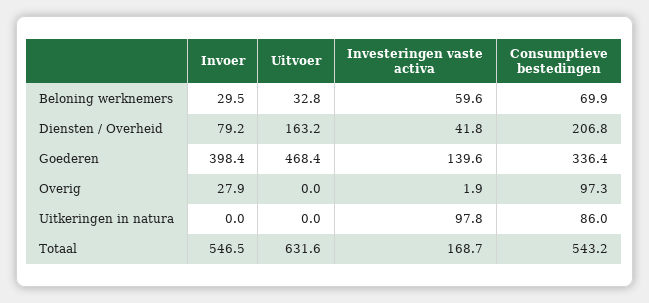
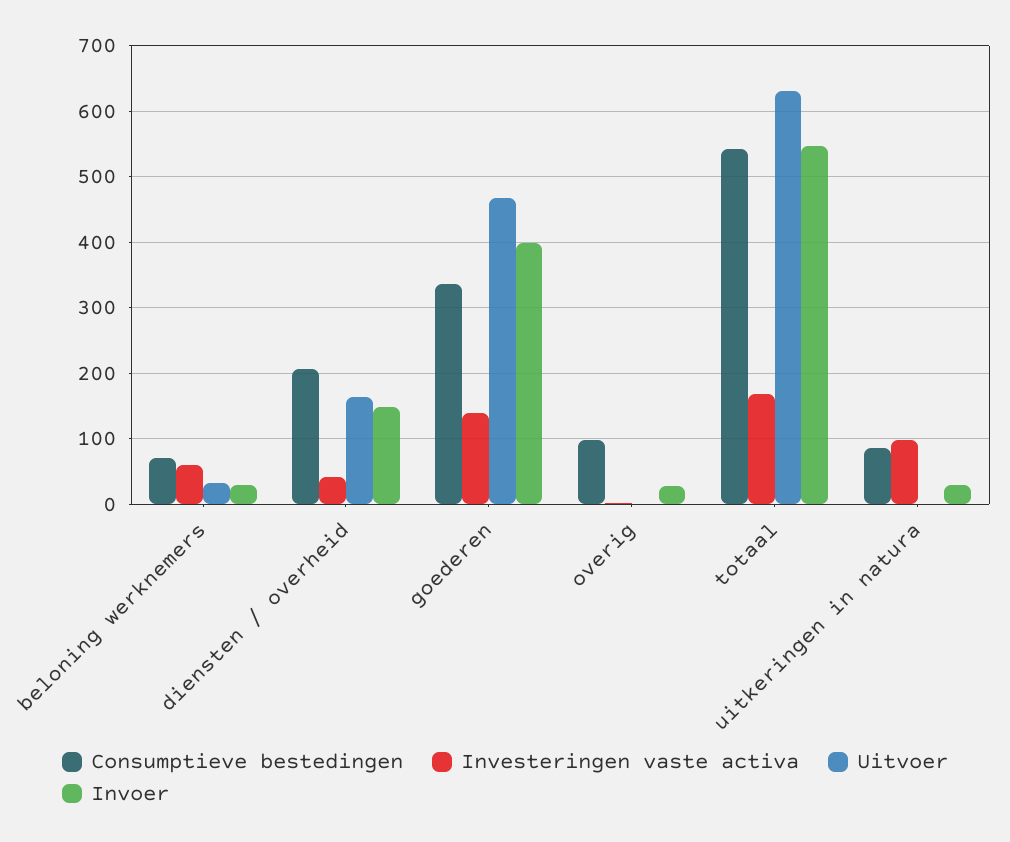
Invoer, Diensten / Overheid: 79.2 -> 150
Invoer, Uitkeringen in natura: 0 -> 30

